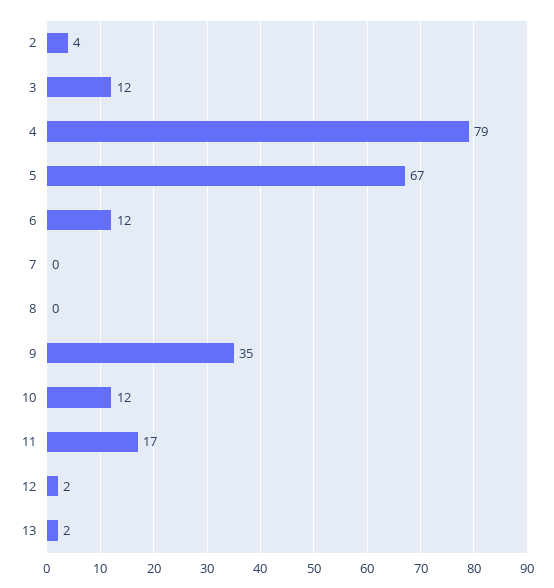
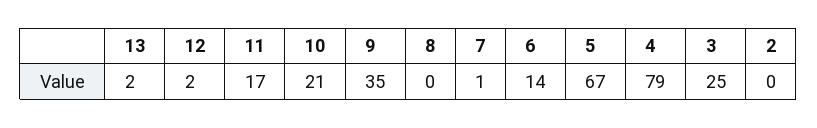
2: 4 -> 0
3: 12 -> 25
6: 12 -> 14
7: 0 -> 1
10: 12 -> 21

